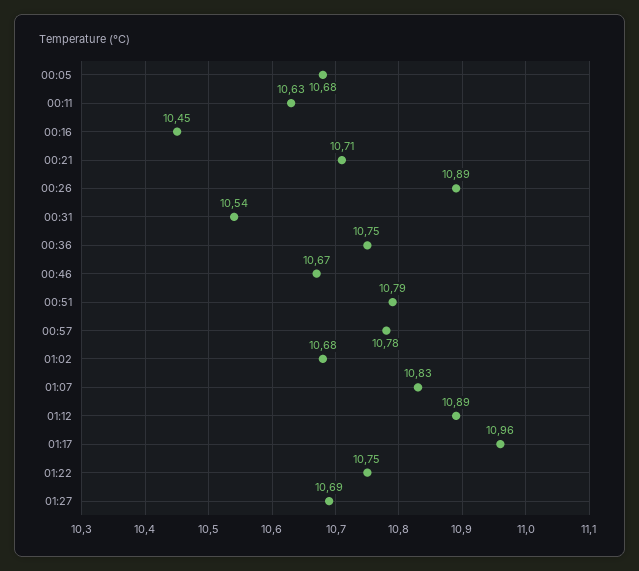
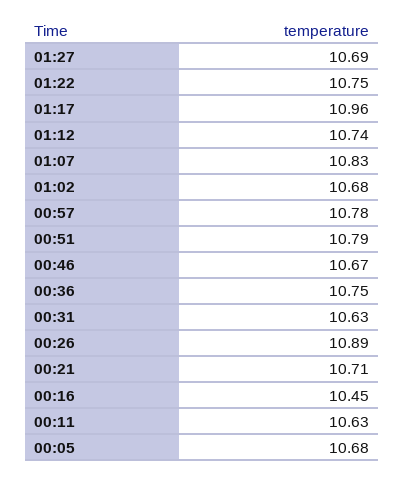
00:31: 10.54 -> 10.63
01:12: 10.89 -> 10.74

